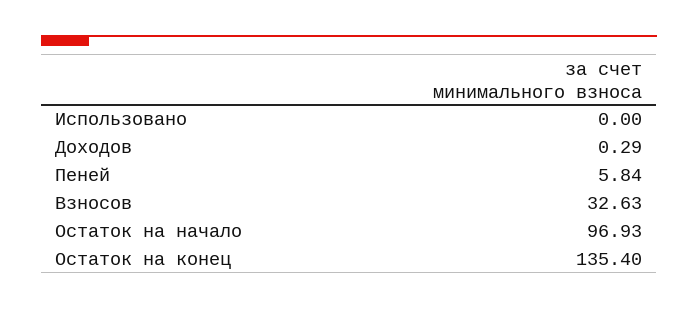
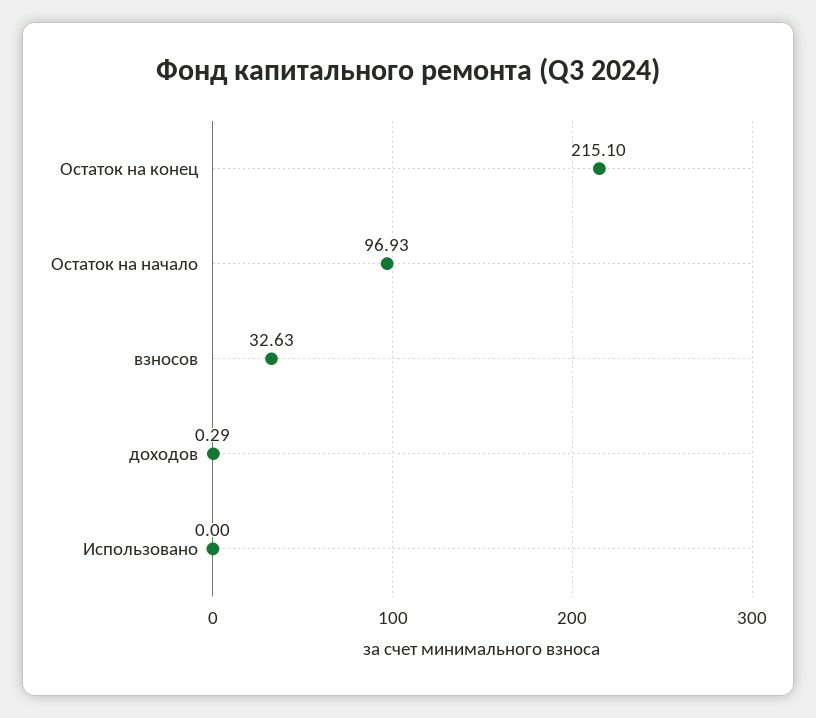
Пеней: 5.84 -> none
Остаток на конец: 135.4 -> 215.1

